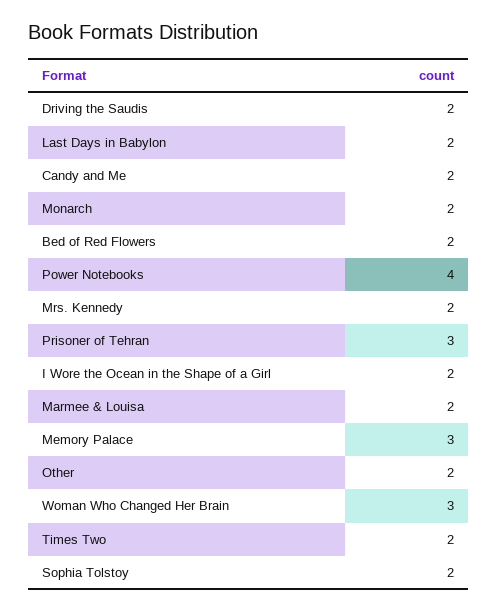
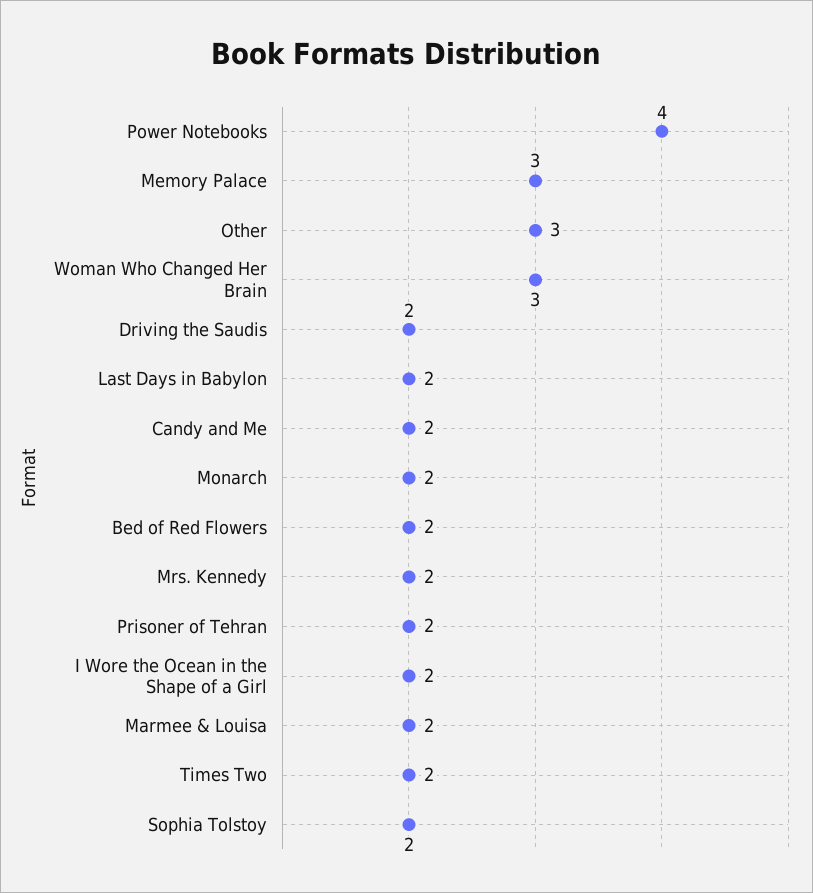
Prisoner of Tehran: 3 -> 2
Other: 2 -> 3

